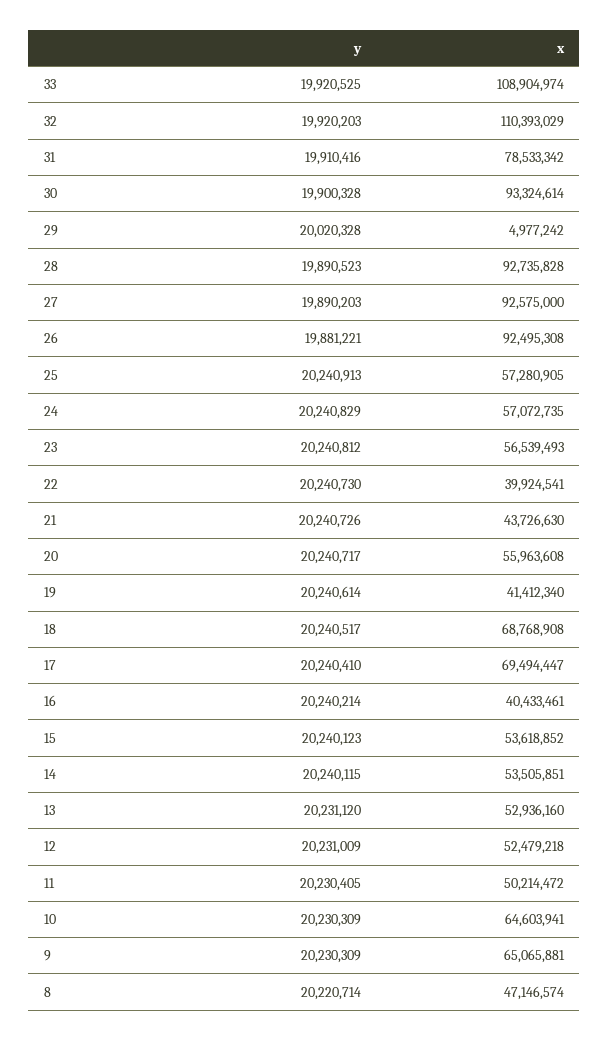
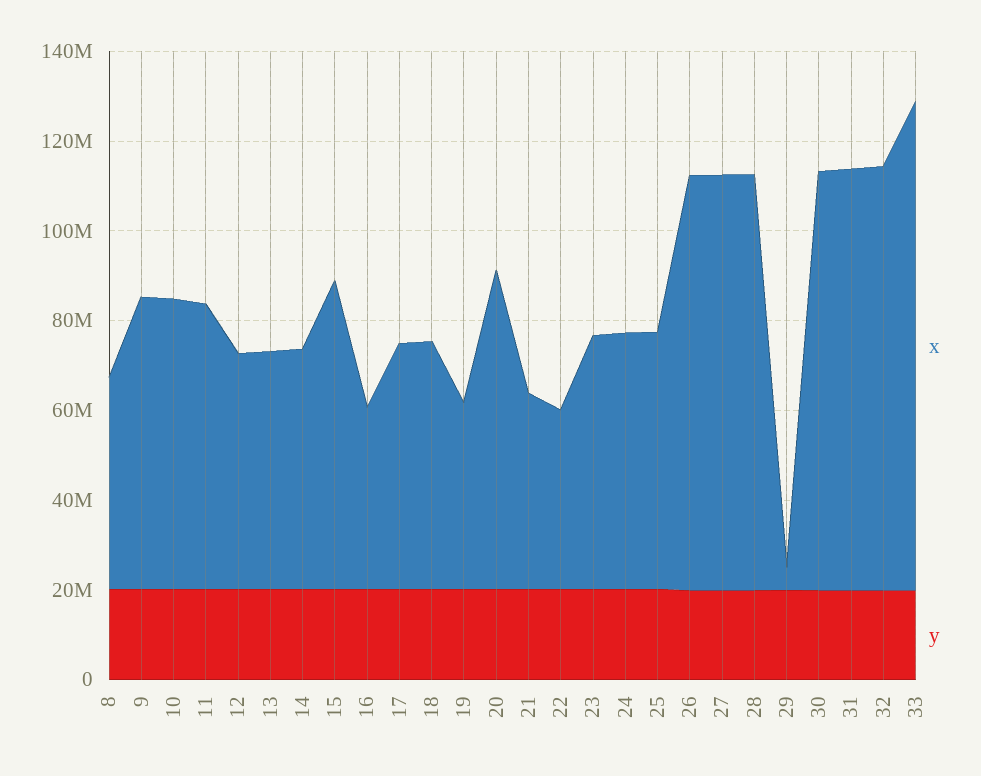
x, 32: 110393029 -> 95000000
x, 31: 78533342 -> 95000000
x, 20: 55963608 -> 70000000
x, 18: 68768908 -> 55000000
x, 17: 69494447 -> 55000000
x, 15: 53618852 -> 70000000
x, 11: 50214472 -> 65000000

